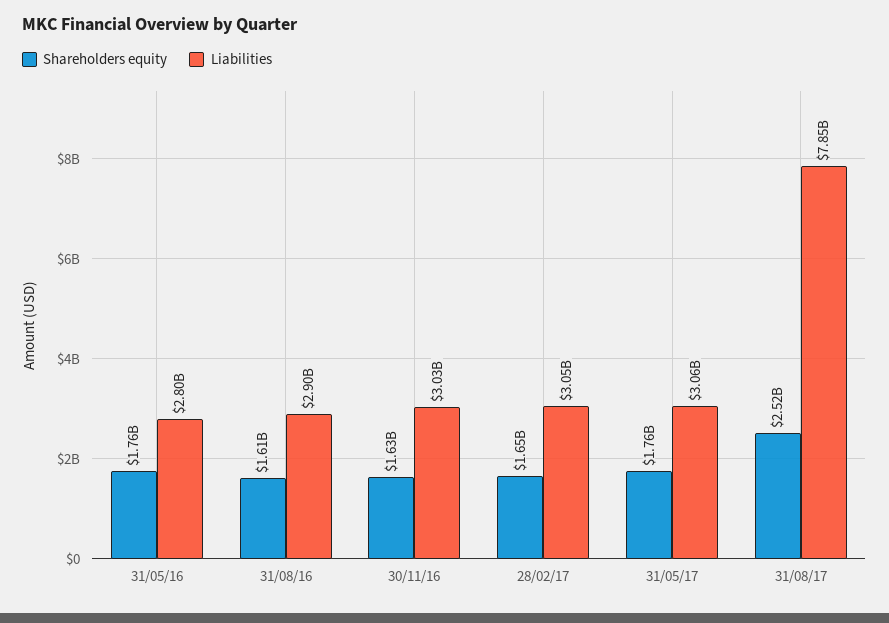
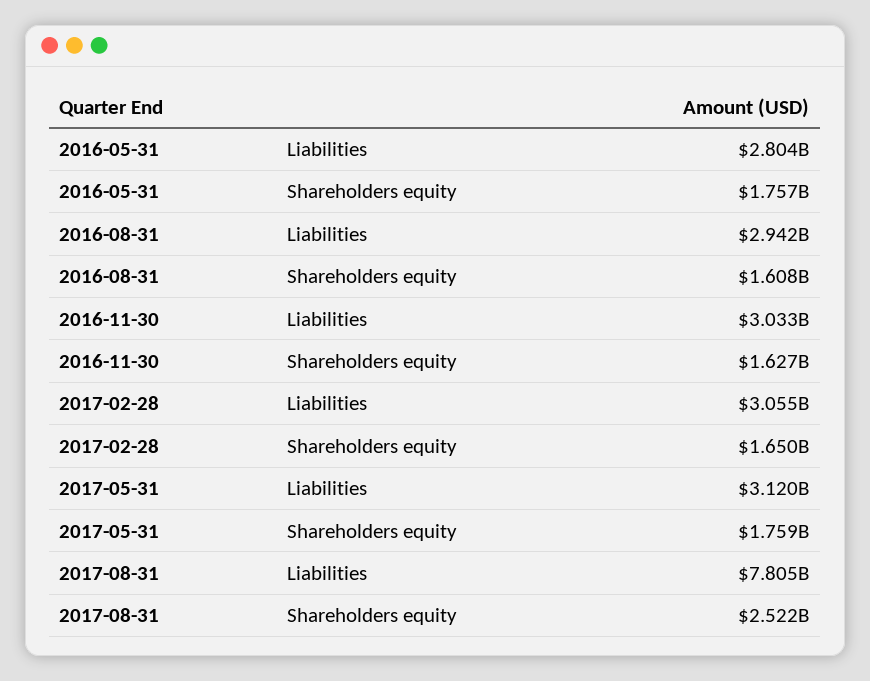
Liabilities, 31/08/16: 2900000000 -> 2942000000
Liabilities, 31/05/17: 3060000000 -> 3120000000
Liabilities, 31/08/17: 7850000000 -> 7805000000

